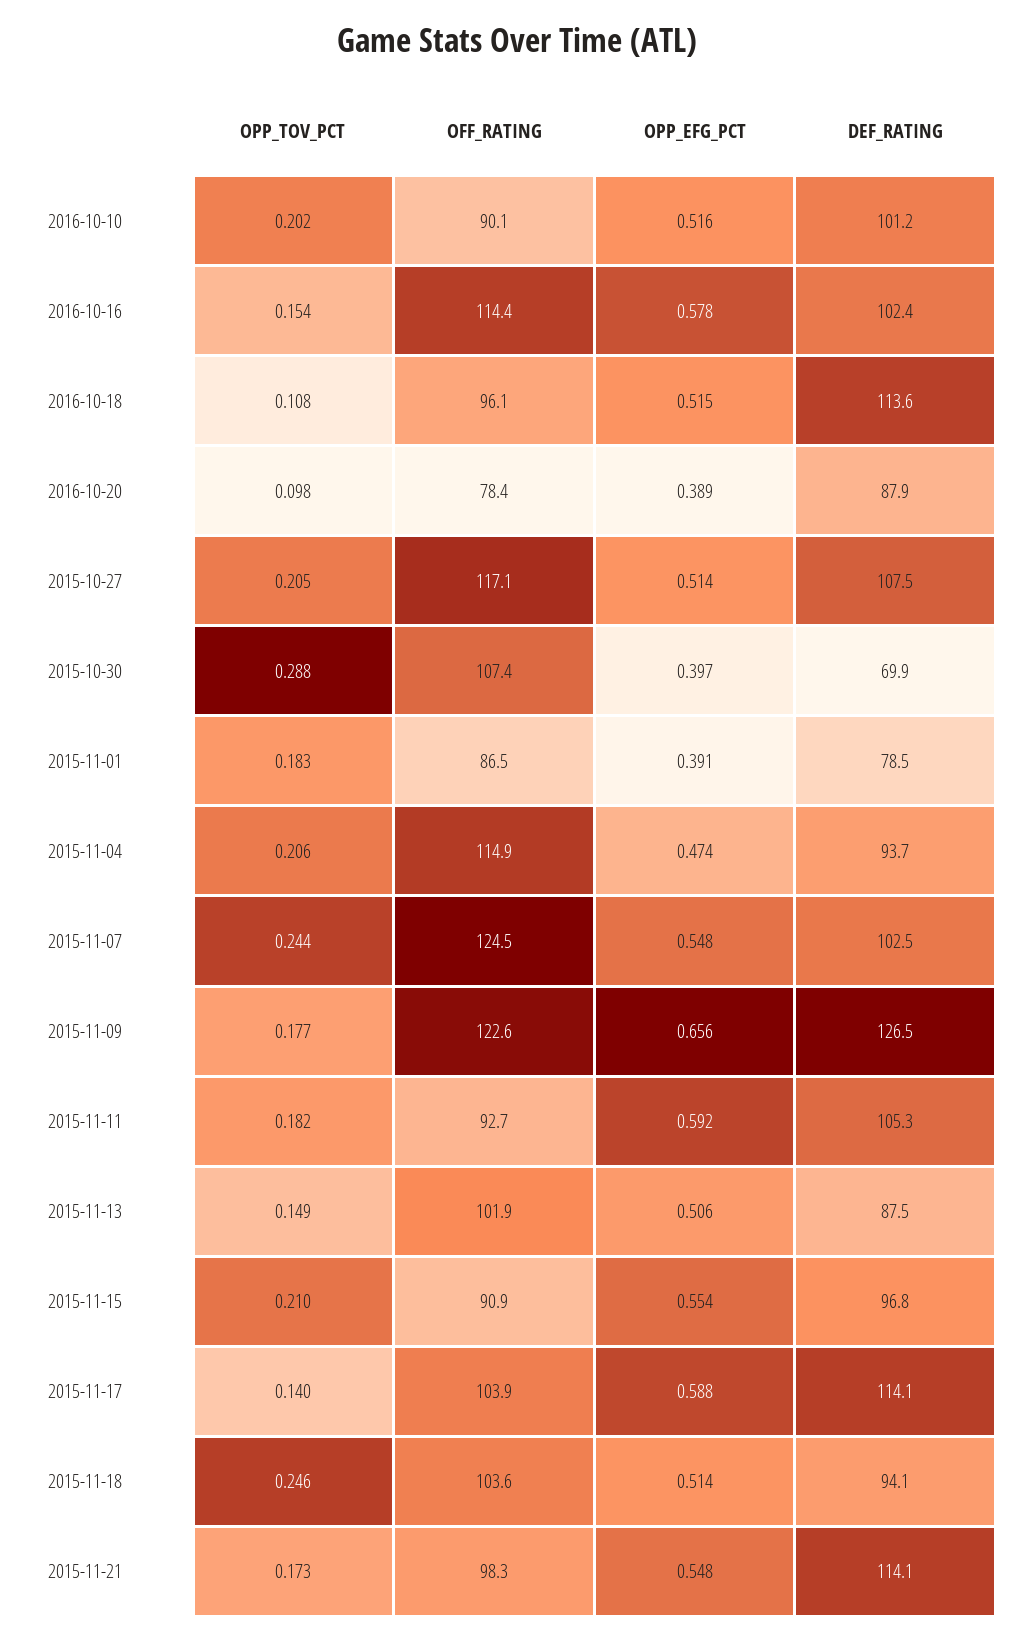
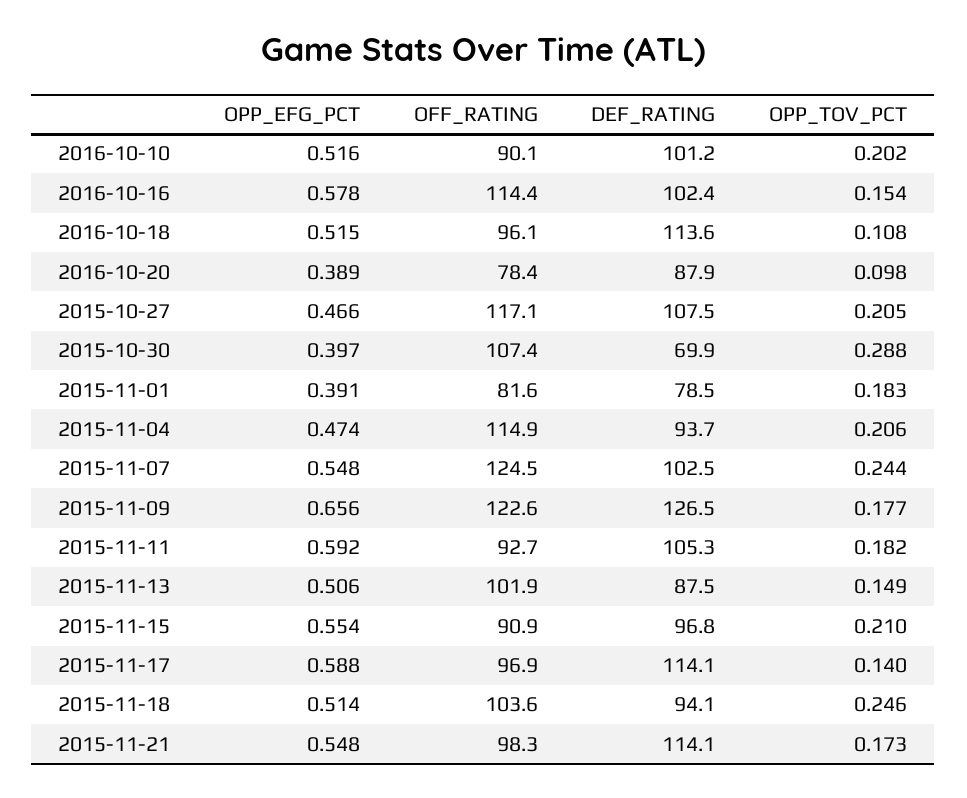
OPP_EFG_PCT, 2015-10-27: 0.514 -> 0.466
OFF_RATING, 2015-11-01: 86.5 -> 81.6
OFF_RATING, 2015-11-17: 103.9 -> 96.9

